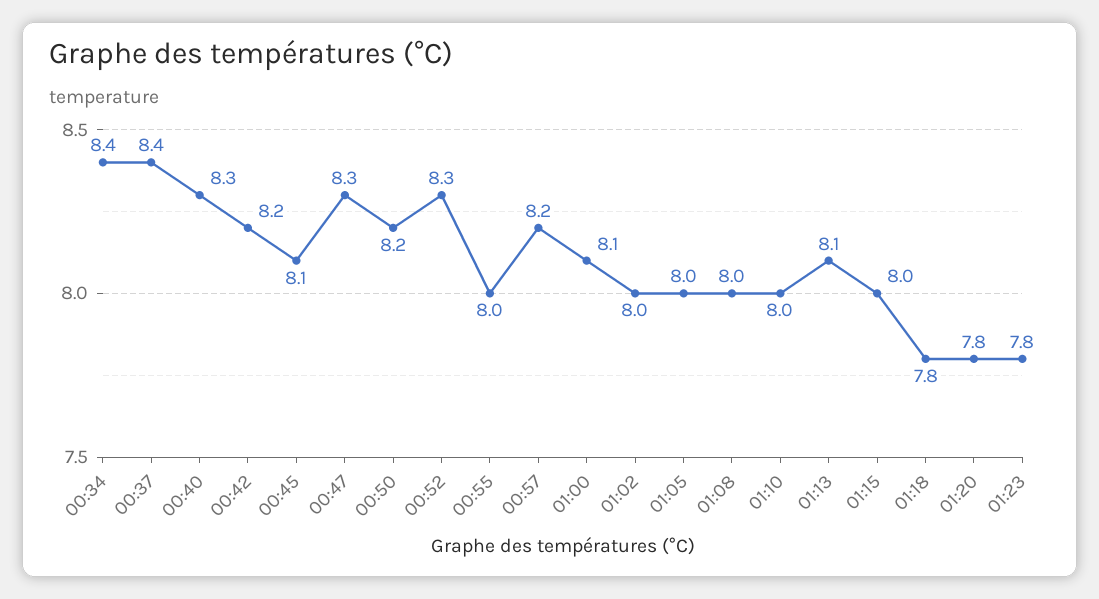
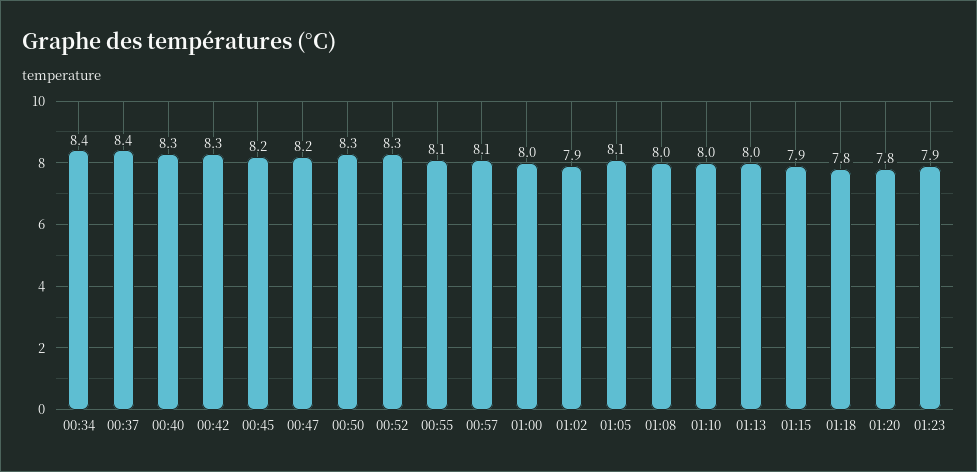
00:42: 8.2 -> 8.3
00:45: 8.1 -> 8.2
00:47: 8.3 -> 8.2
00:50: 8.2 -> 8.3
00:55: 8 -> 8.1
00:57: 8.2 -> 8.1
01:00: 8.1 -> 8
01:02: 8 -> 7.9
01:05: 8 -> 8.1
01:13: 8.1 -> 8
01:15: 8 -> 7.9
01:23: 7.8 -> 7.9

